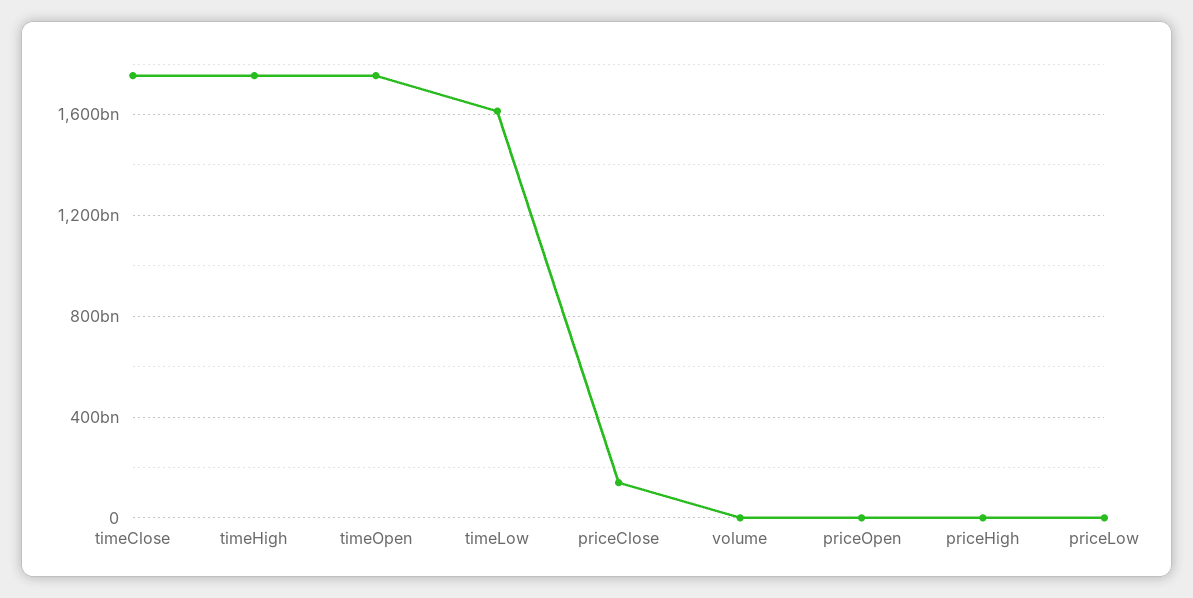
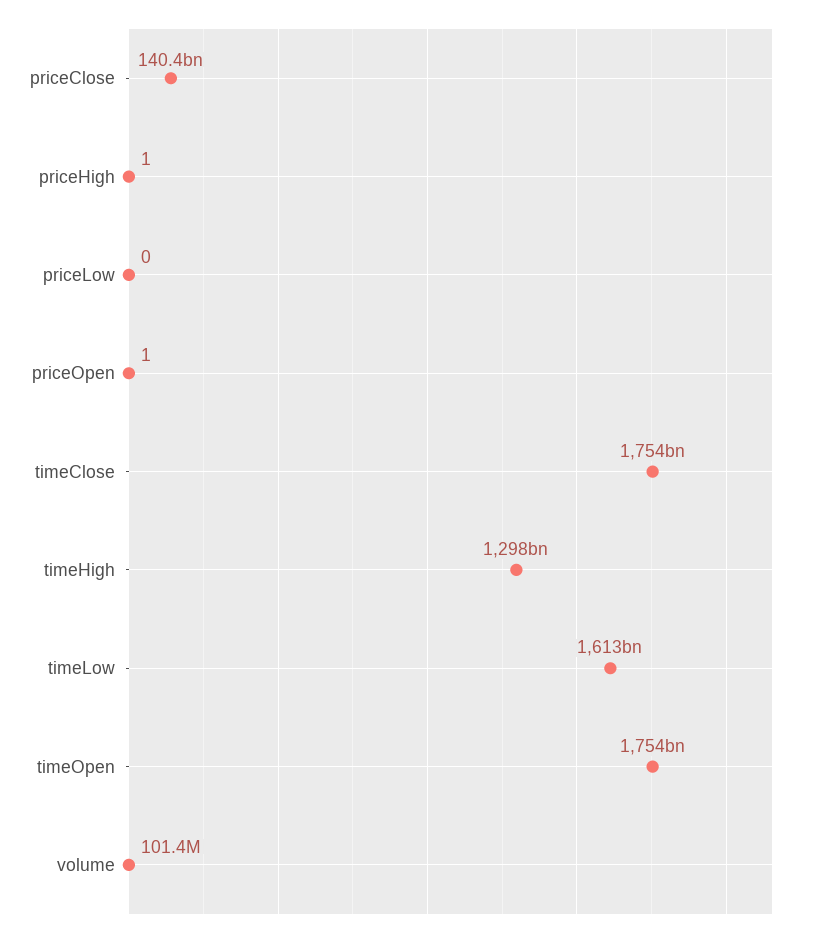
timeHigh: 1750000000000 -> 1298000000000

